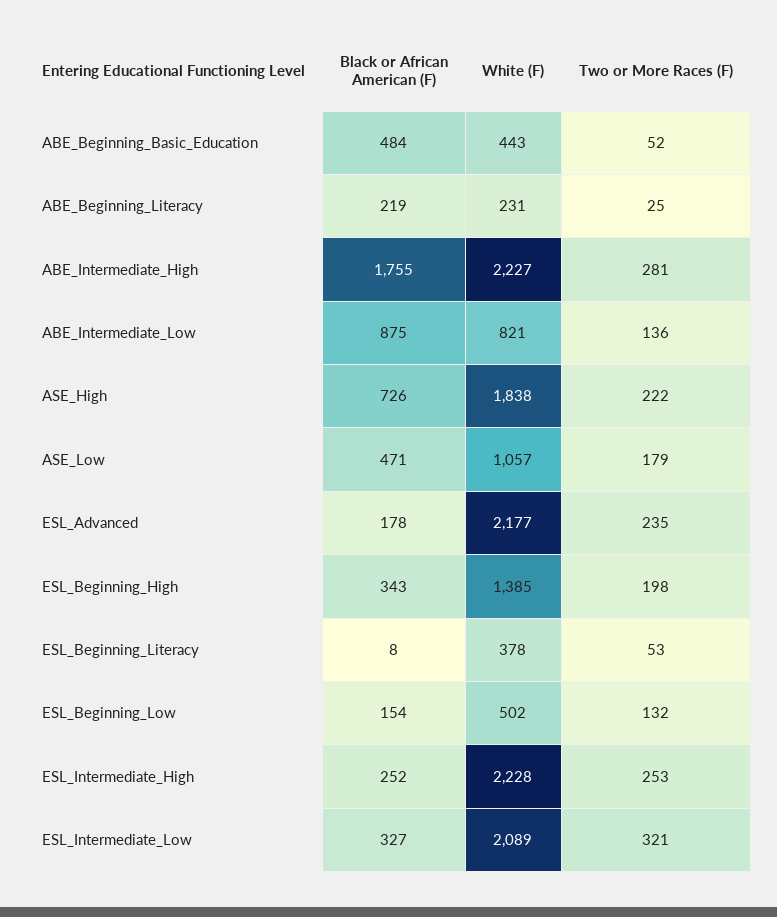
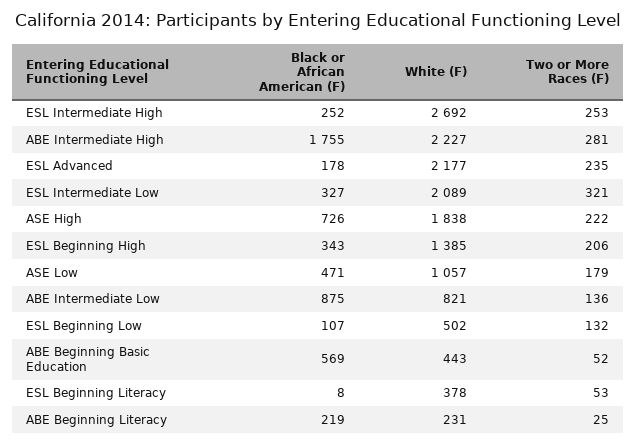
Black or African American (F), ABE_Beginning_Basic_Education: 484 -> 569
Two or More Races (F), ESL_Beginning_High: 198 -> 206
Black or African American (F), ESL_Beginning_Low: 154 -> 107
White (F), ESL_Intermediate_High: 2228 -> 2692

